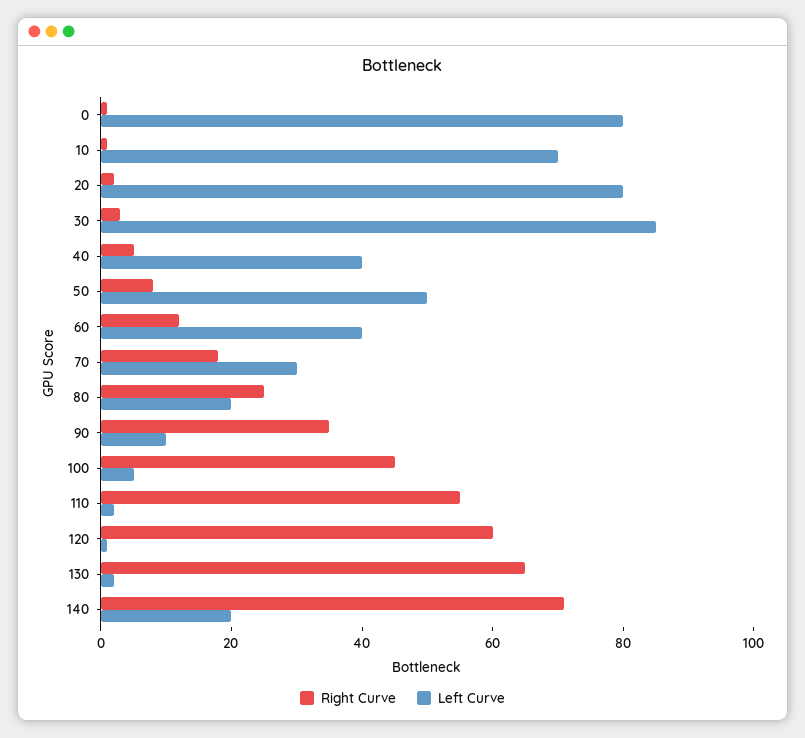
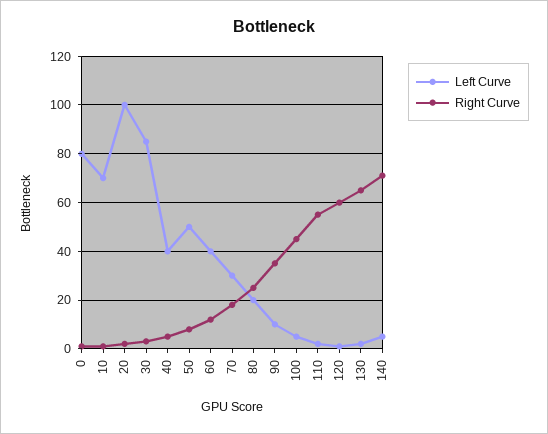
Left Curve, 20: 80 -> 100
Left Curve, 140: 20 -> 5

